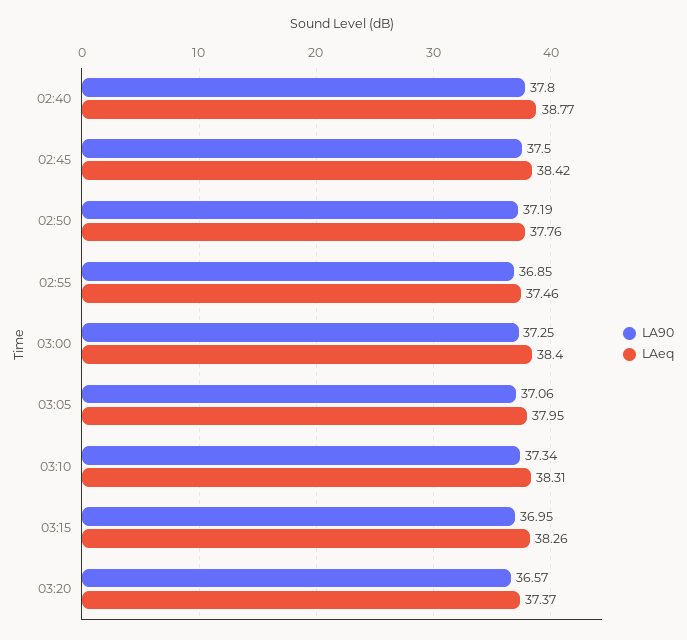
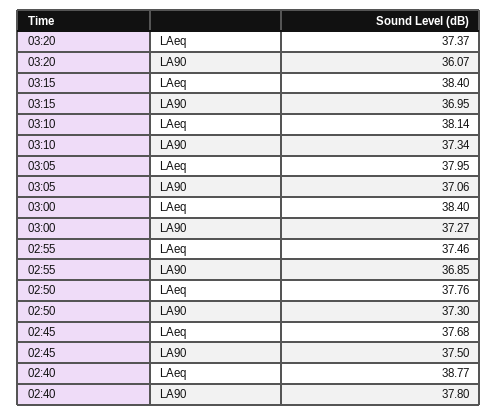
LAeq, 02:45: 38.42 -> 37.68
LA90, 02:50: 37.19 -> 37.3
LA90, 03:00: 37.25 -> 37.27
LAeq, 03:10: 38.31 -> 38.14
LAeq, 03:15: 38.26 -> 38.4
LA90, 03:20: 36.57 -> 36.07

